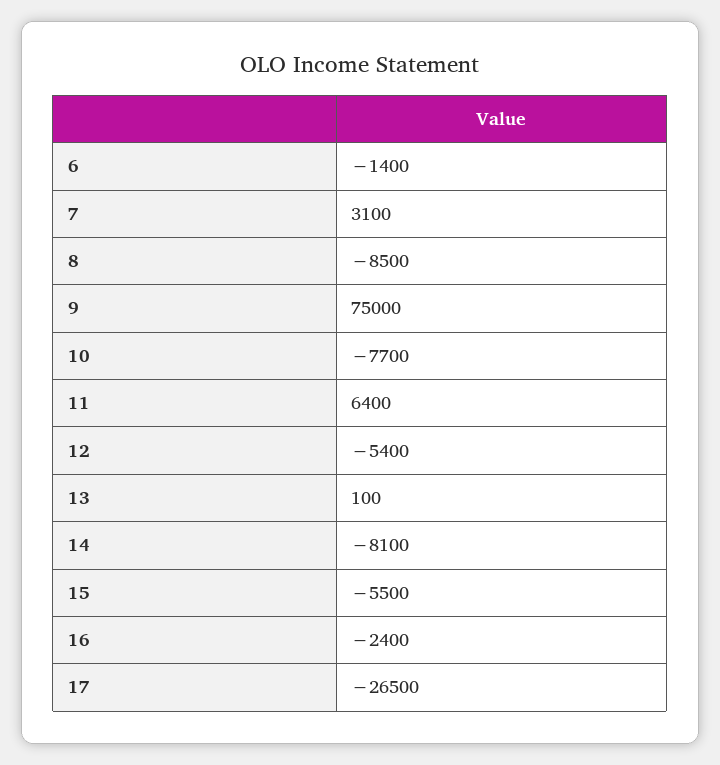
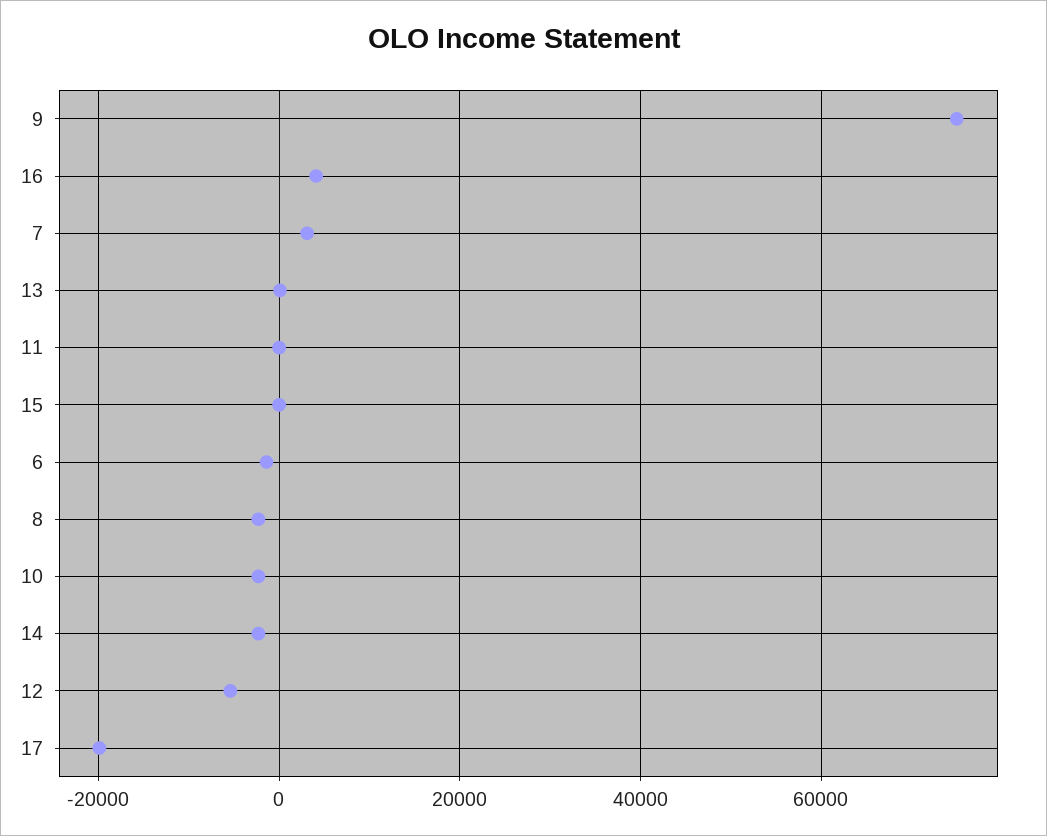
8: -8500 -> -2000
10: -7700 -> -2000
11: 6400 -> 0
14: -8100 -> -2000
15: -5500 -> 0
16: -2400 -> 4000
17: -26500 -> -20000

